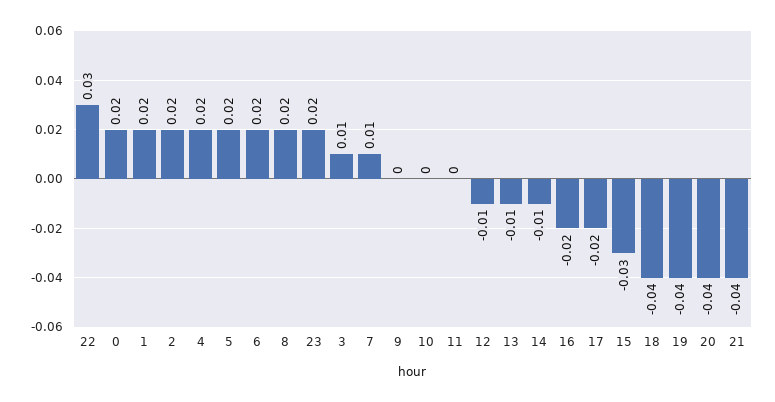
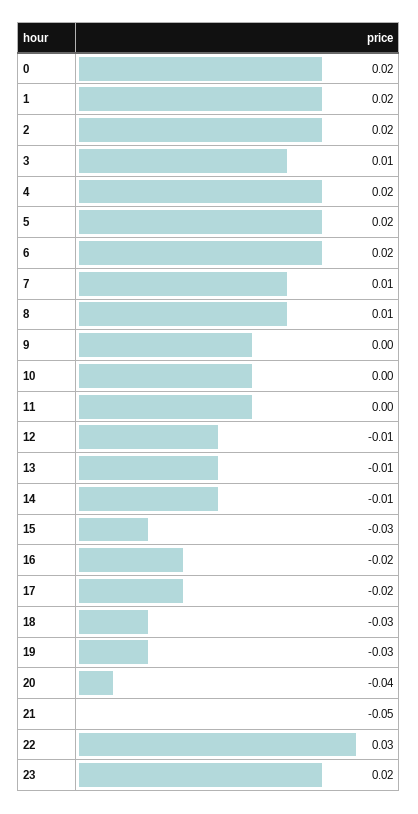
8: 0.02 -> 0.01
18: -0.04 -> -0.03
19: -0.04 -> -0.03
21: -0.04 -> -0.05

